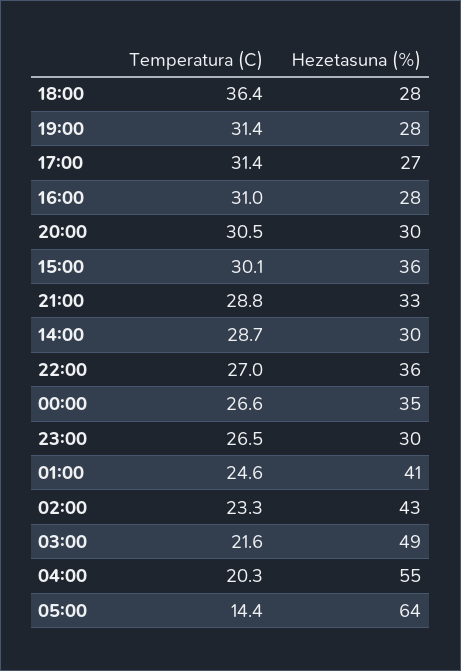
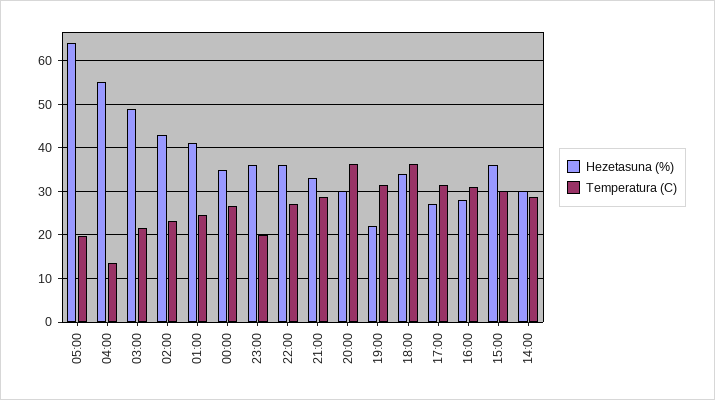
Hezetasuna (%), 18:00: 28 -> 34
Hezetasuna (%), 19:00: 28 -> 22
Temperatura (C), 20:00: 30.5 -> 36
Temperatura (C), 23:00: 26.5 -> 20
Hezetasuna (%), 23:00: 30 -> 36
Temperatura (C), 04:00: 20.3 -> 14
Temperatura (C), 05:00: 14.4 -> 20

